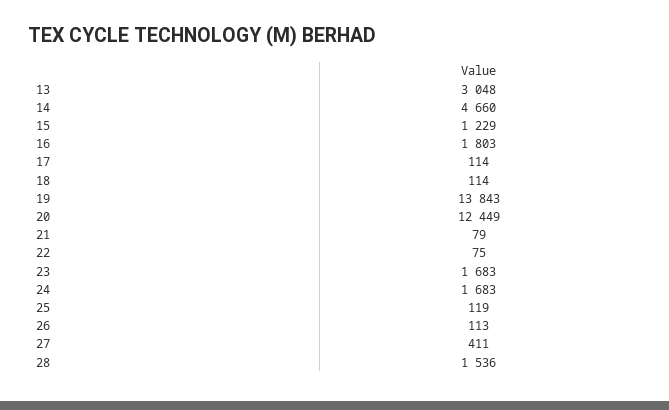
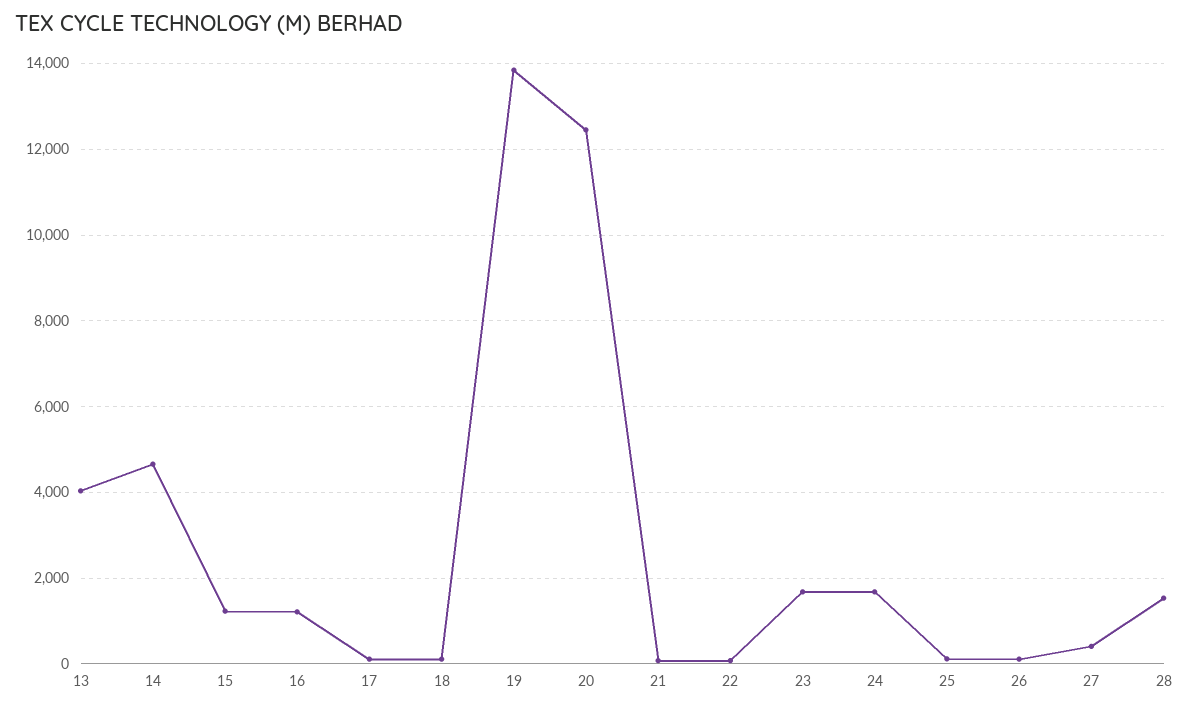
13: 3048 -> 4000
16: 1803 -> 1200

